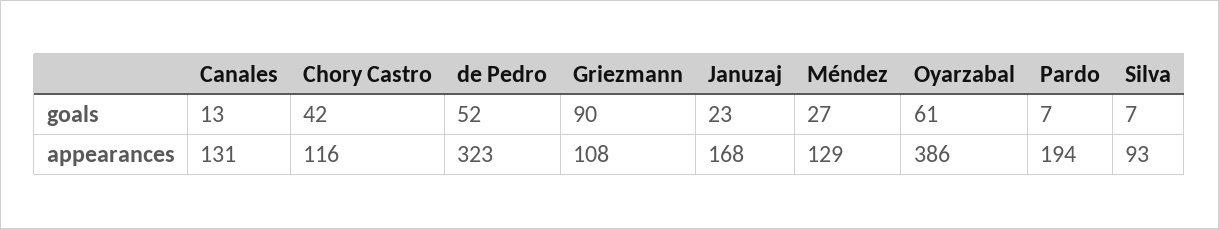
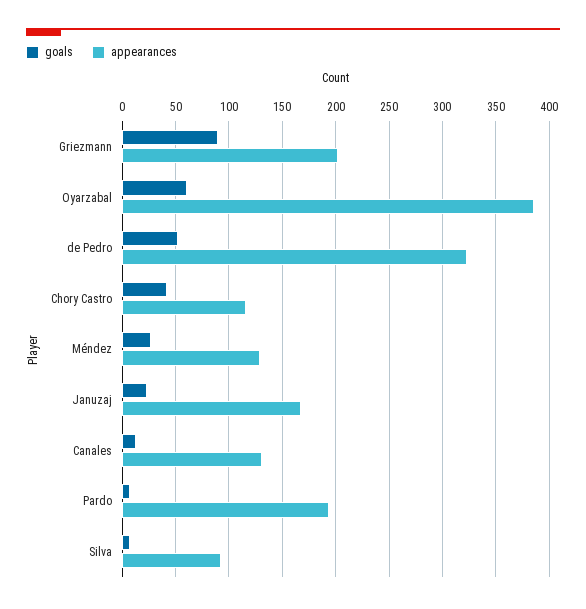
appearances, Griezmann: 108 -> 200

